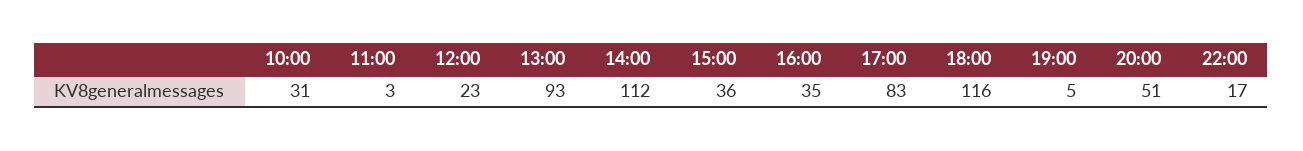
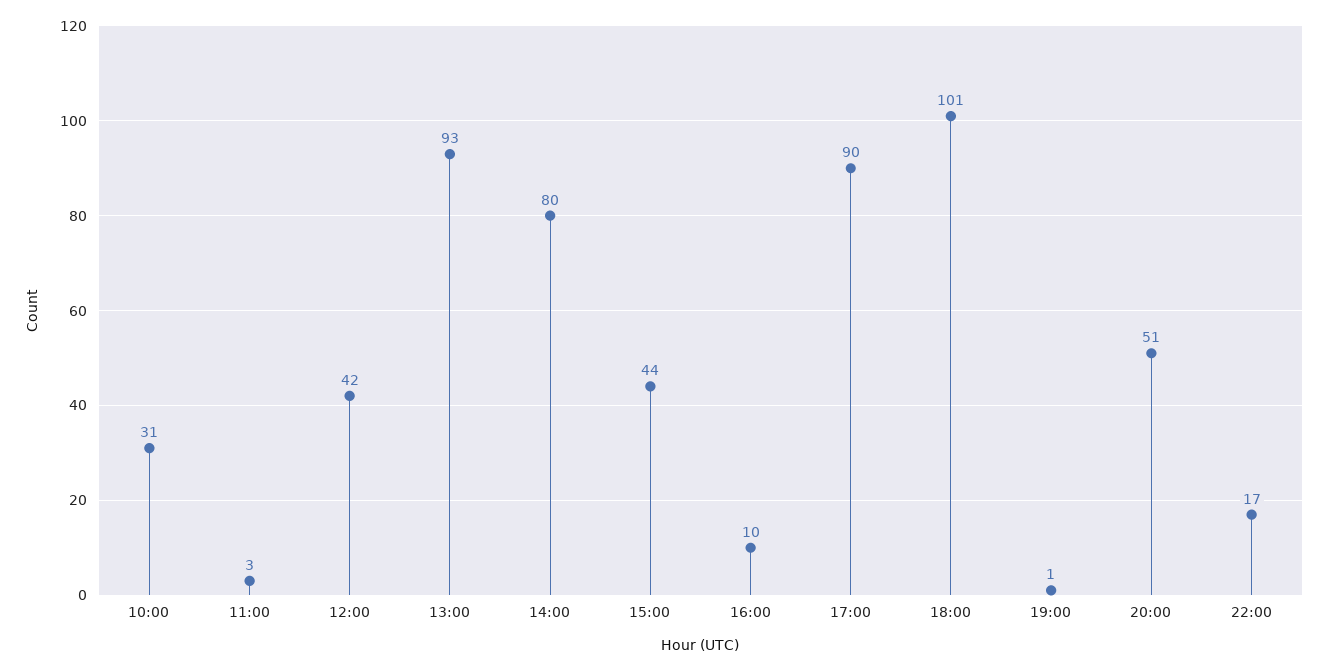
12:00: 23 -> 42
14:00: 112 -> 80
15:00: 36 -> 44
16:00: 35 -> 10
17:00: 83 -> 90
18:00: 116 -> 101
19:00: 5 -> 1

